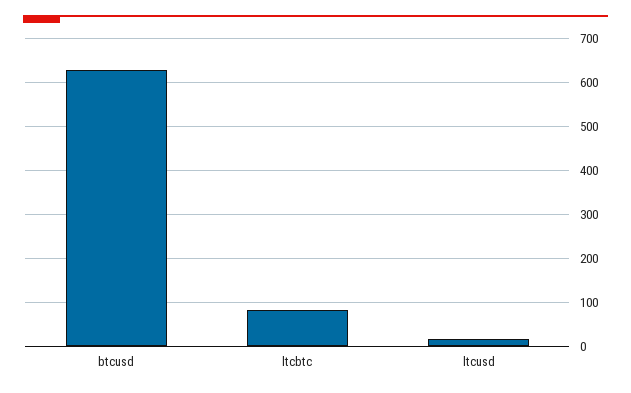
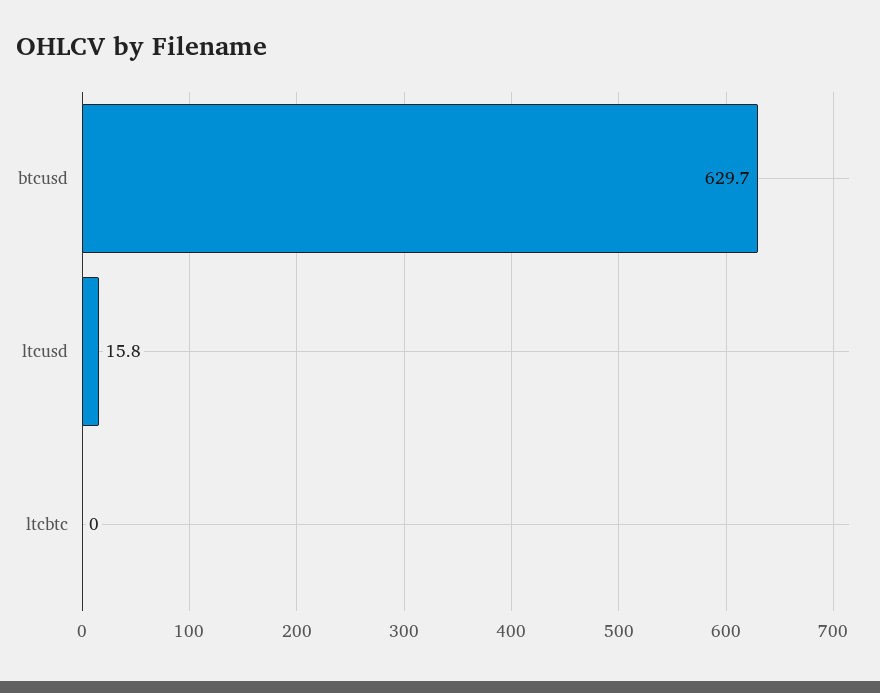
ltcbtc: 80 -> 0

